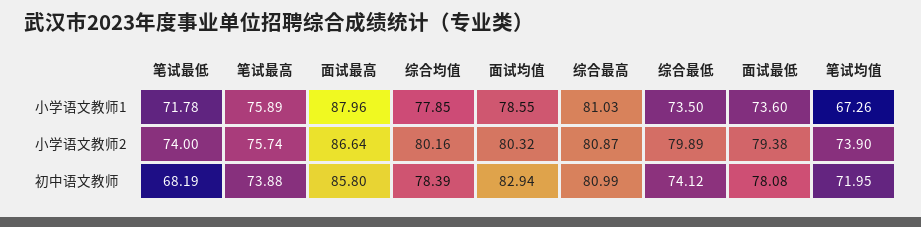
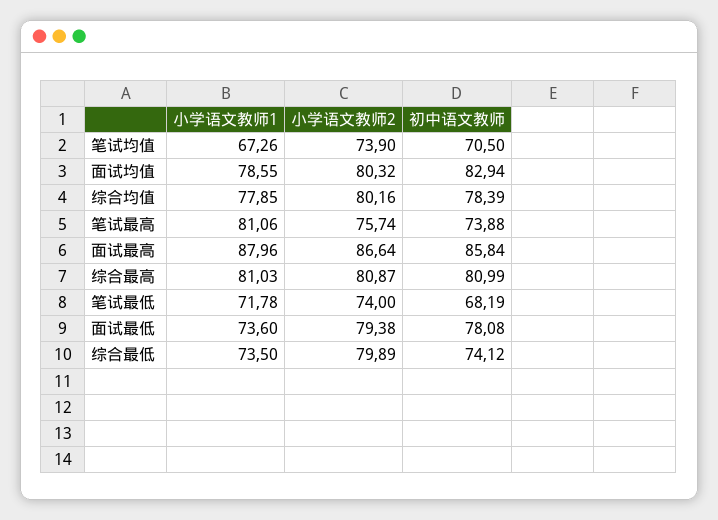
笔试最高, 小学语文教师1: 75.89 -> 81.06
面试最高, 初中语文教师: 85.8 -> 85.84
笔试均值, 初中语文教师: 71.95 -> 70.5

